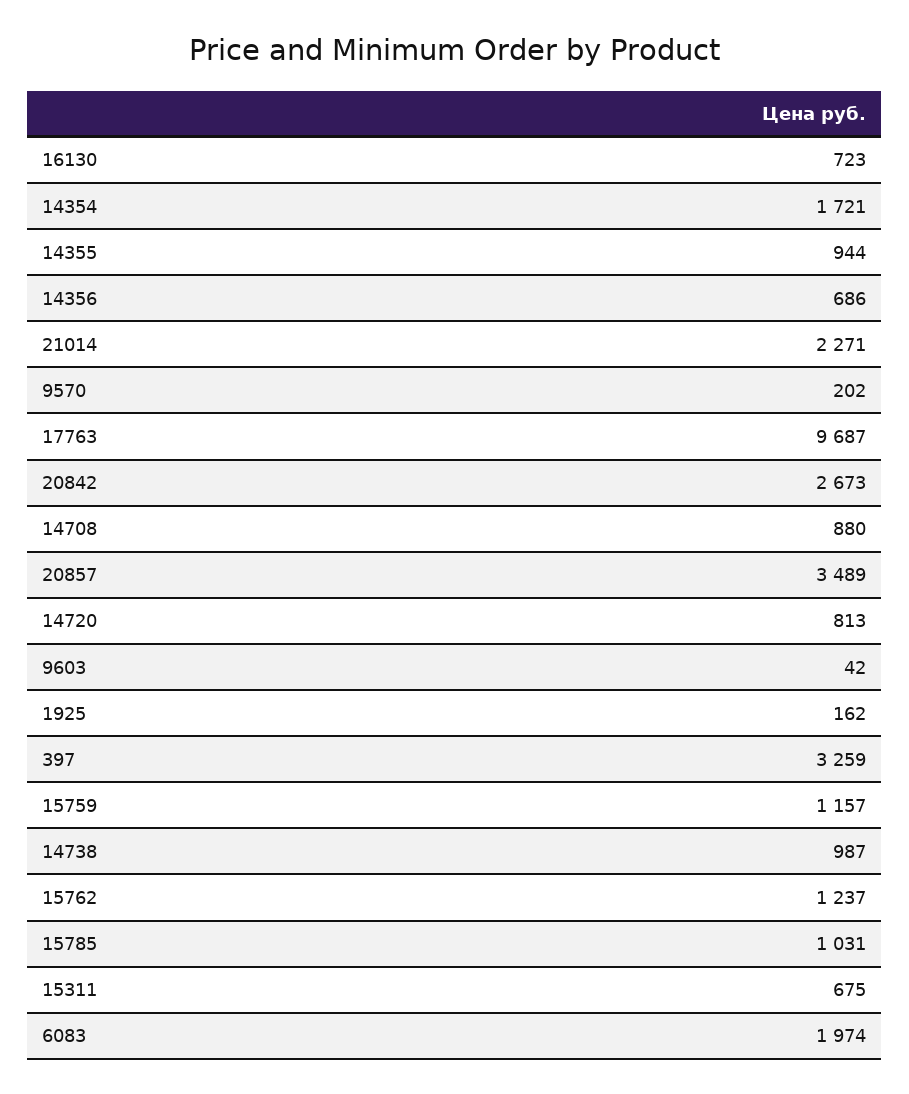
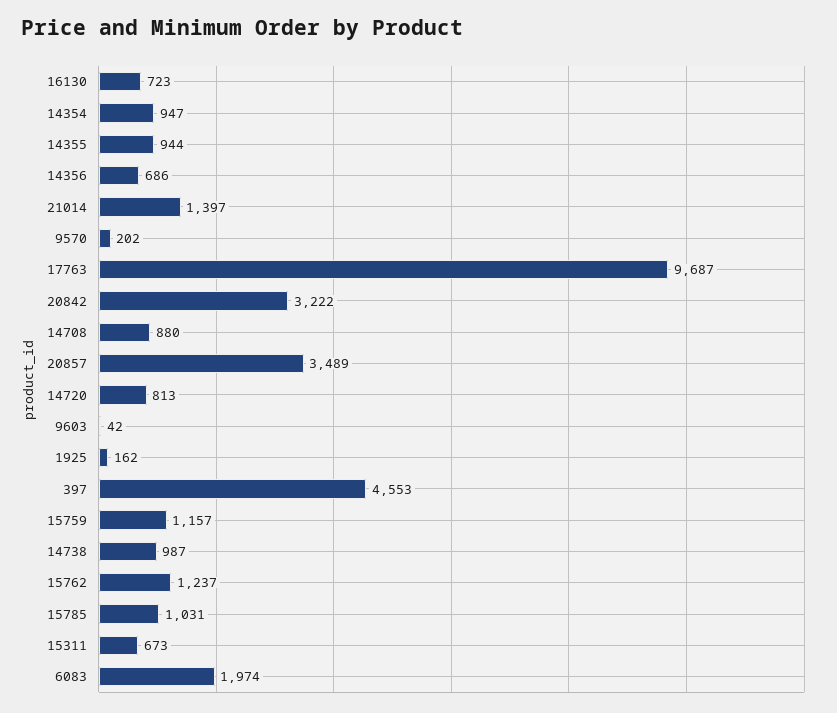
14354: 1721 -> 947
21014: 2271 -> 1397
20842: 2673 -> 3222
397: 3259 -> 4553
15311: 675 -> 673

